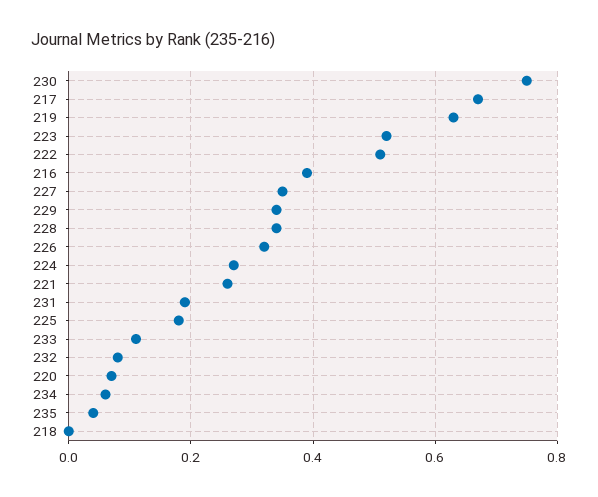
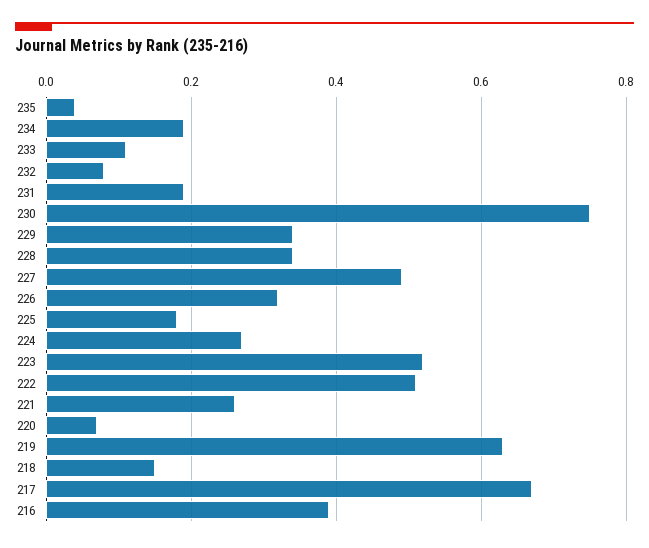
227: 0.35 -> 0.5
234: 0.05 -> 0.2
218: 0 -> 0.15

